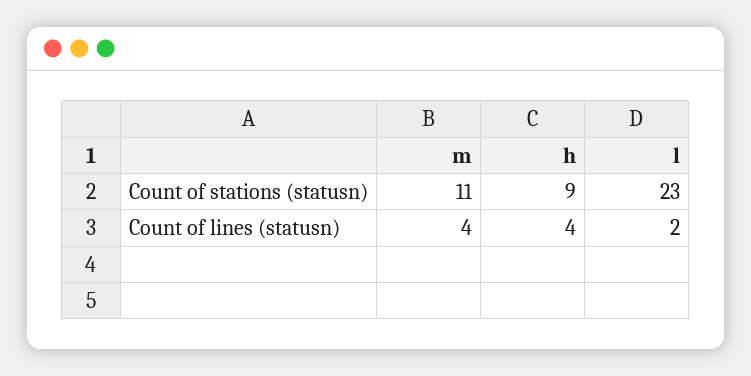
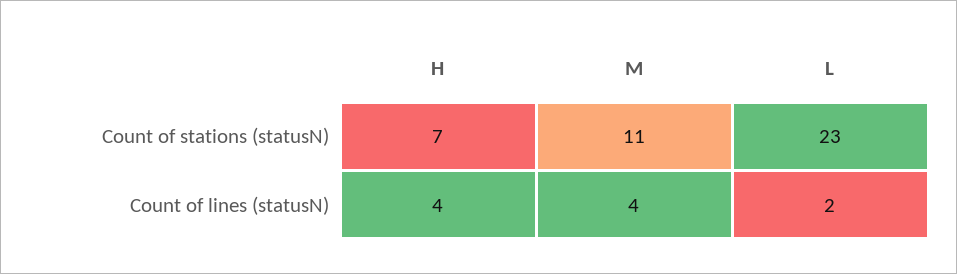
h, Count of stations (statusn): 9 -> 7

